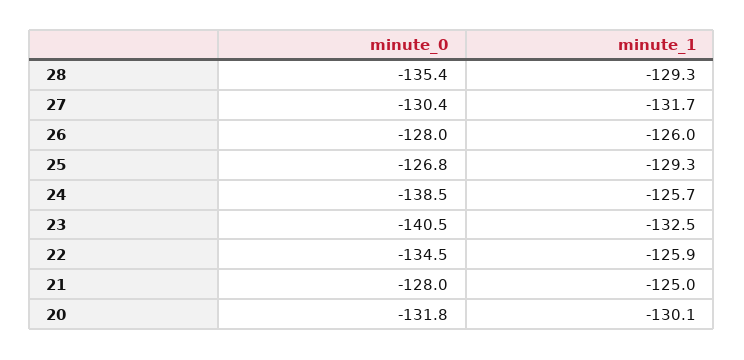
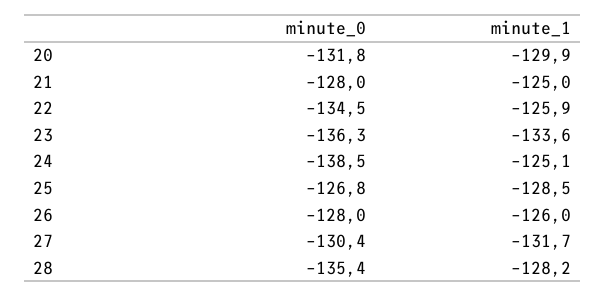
minute_1, 28: -129.3 -> -128.2
minute_1, 25: -129.3 -> -128.5
minute_1, 24: -125.7 -> -125.1
minute_0, 23: -140.5 -> -136.3
minute_1, 23: -132.5 -> -133.6
minute_1, 20: -130.1 -> -129.9

